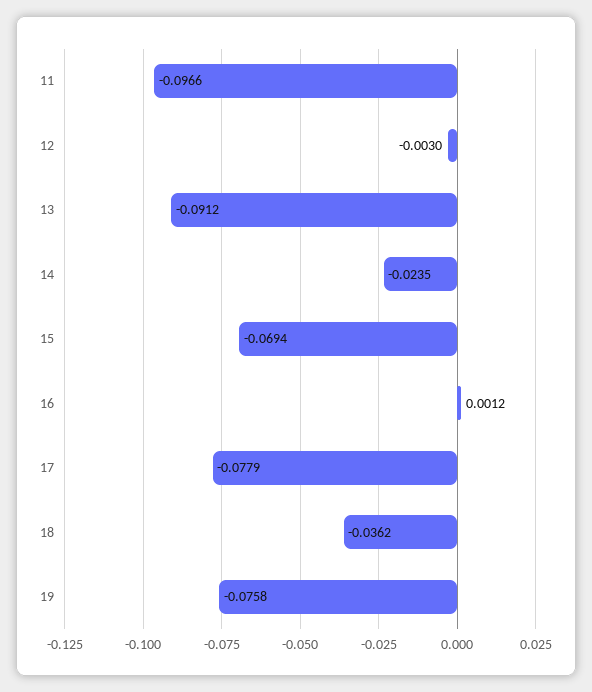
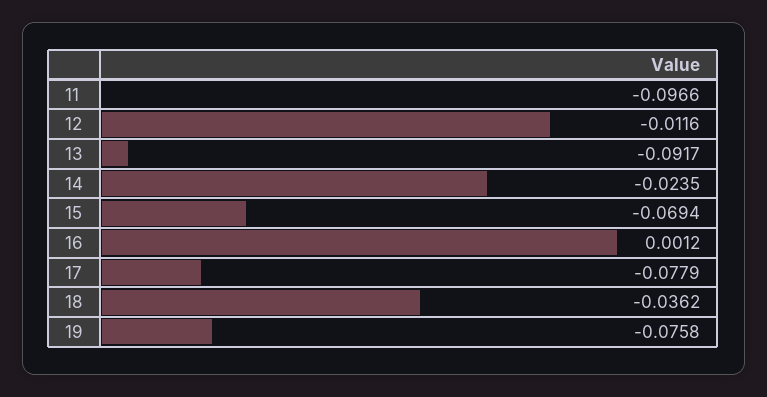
12: -0.003 -> -0.0116
13: -0.0912 -> -0.0917

